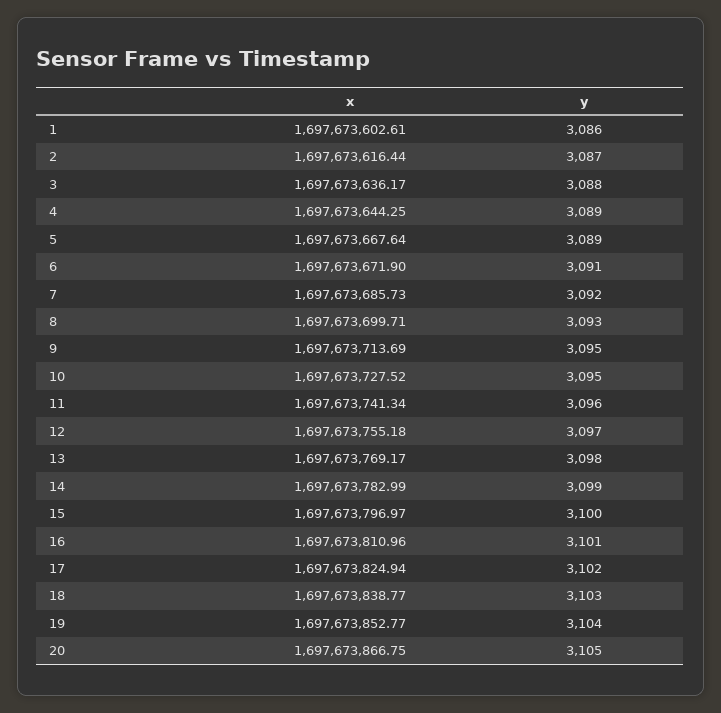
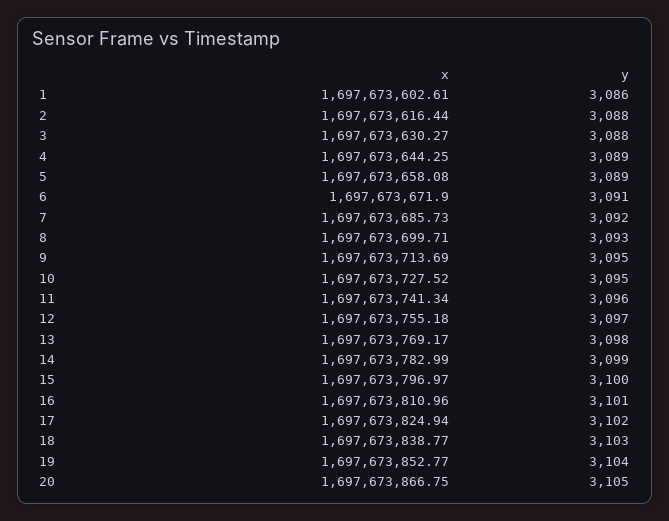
y, 2: 3087 -> 3088
x, 3: 1697673636.17 -> 1697673630.27
x, 5: 1697673667.64 -> 1697673658.08

